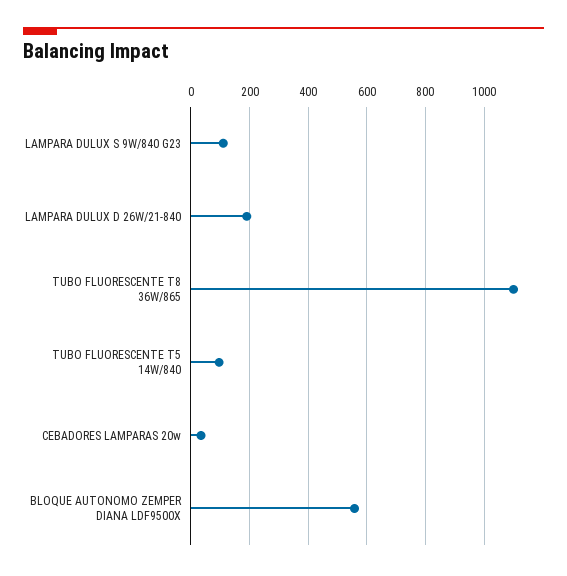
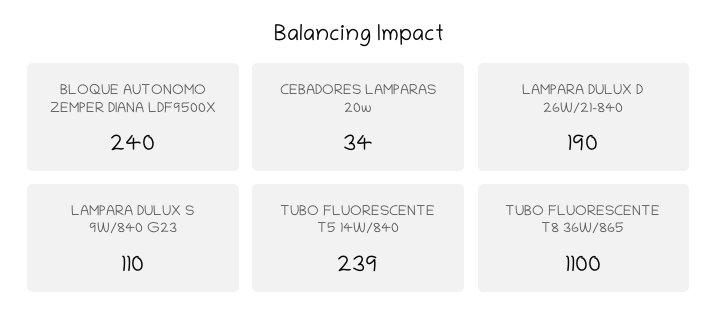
TUBO FLUORESCENTE T5 14W/840: 100 -> 239
BLOQUE AUTONOMO ZEMPER DIANA LDF9500X: 550 -> 240

